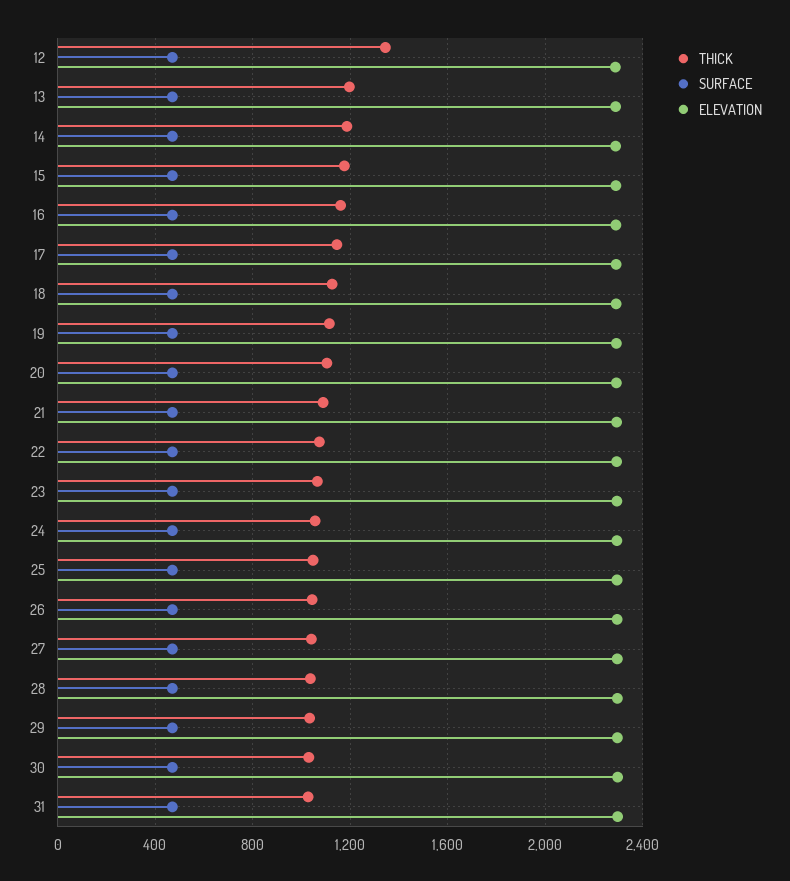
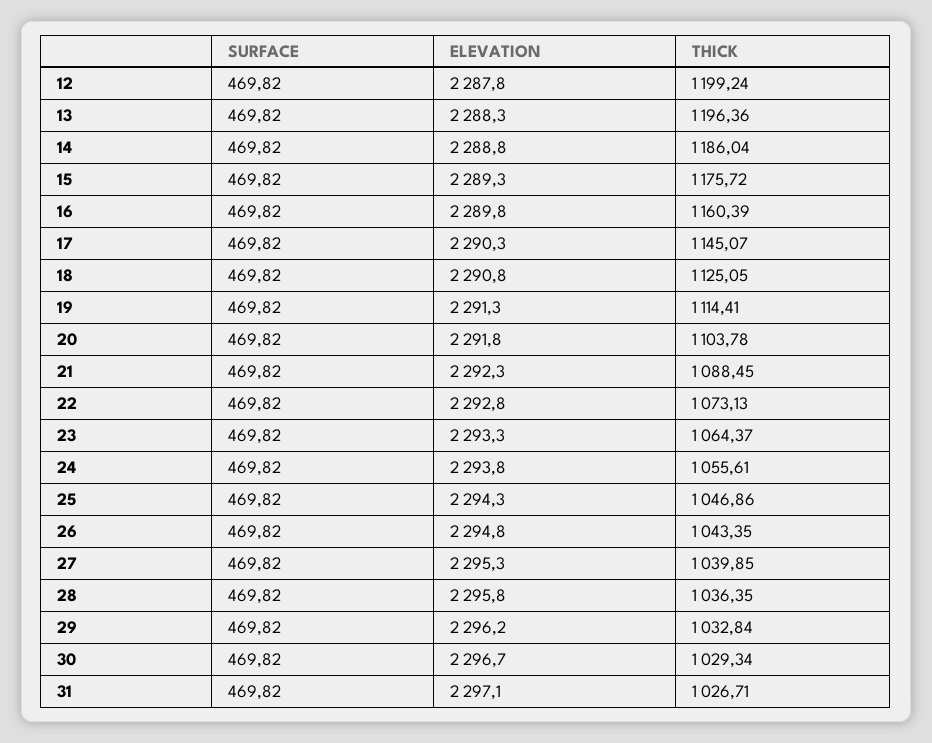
THICK, 12: 1350 -> 1199.24

